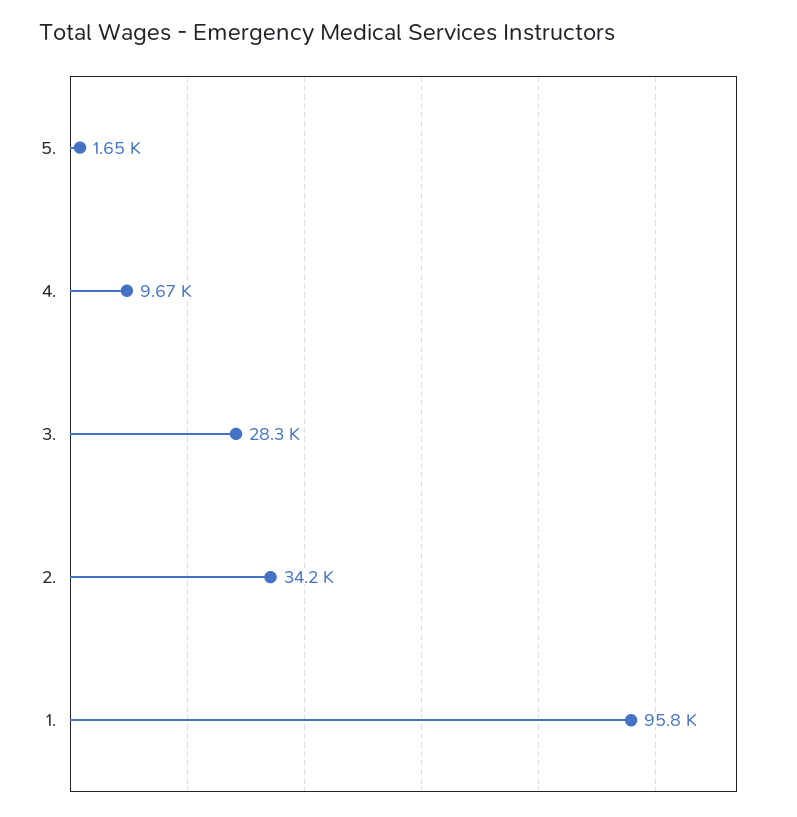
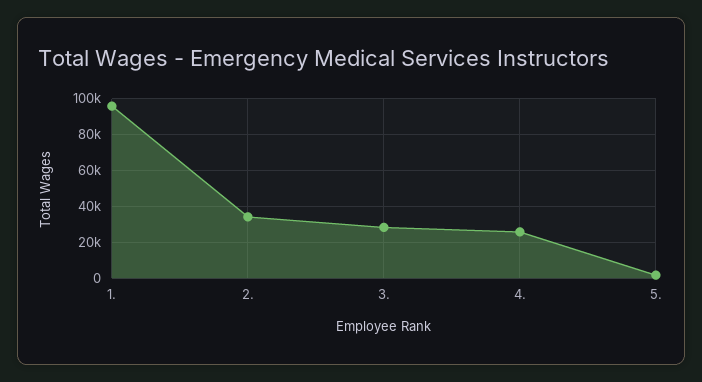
4.: 9670 -> 25000

